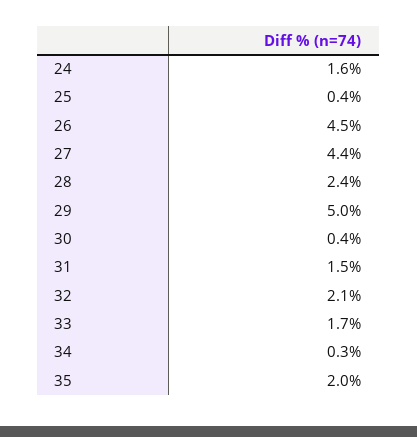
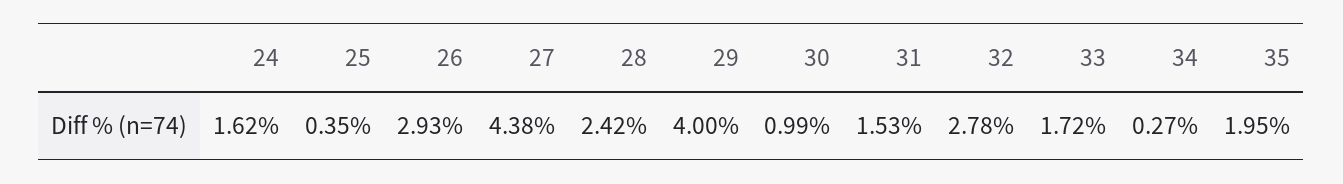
26: 4.5 -> 2.93
29: 5 -> 4
30: 0.4 -> 0.99
32: 2.1 -> 2.78

